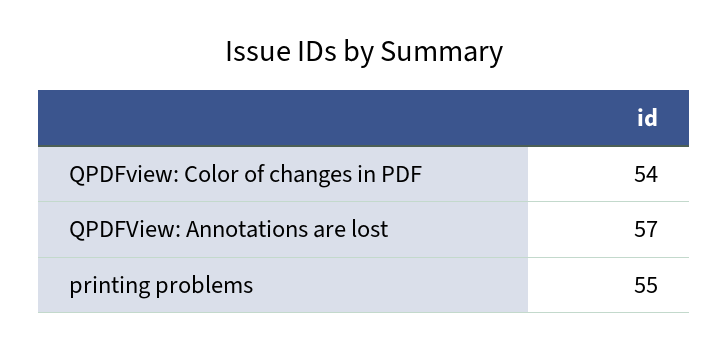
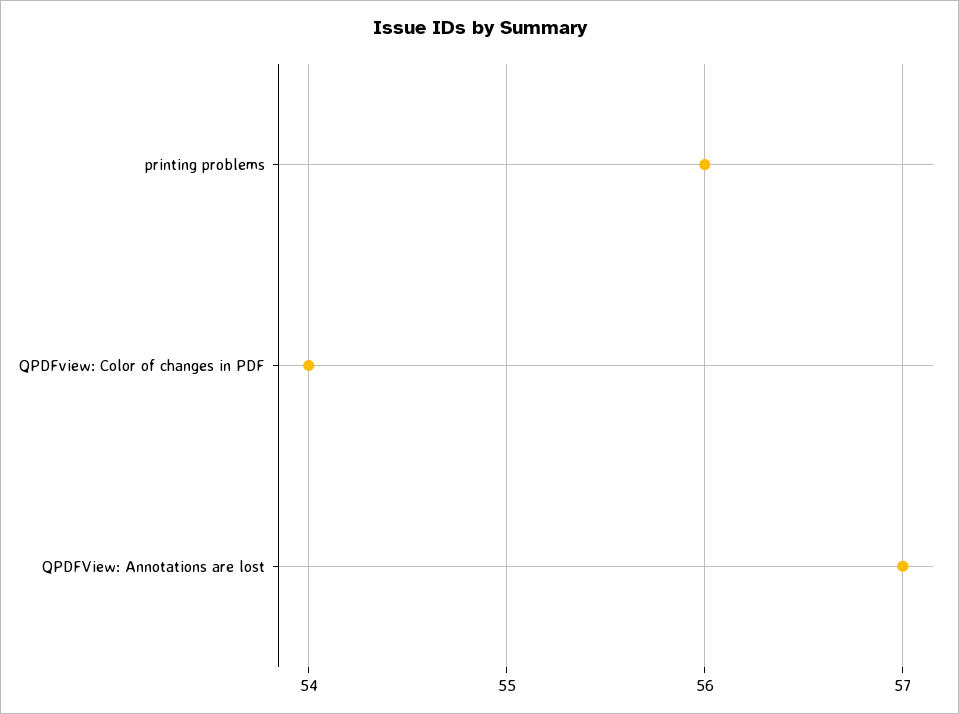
printing problems: 55 -> 56

